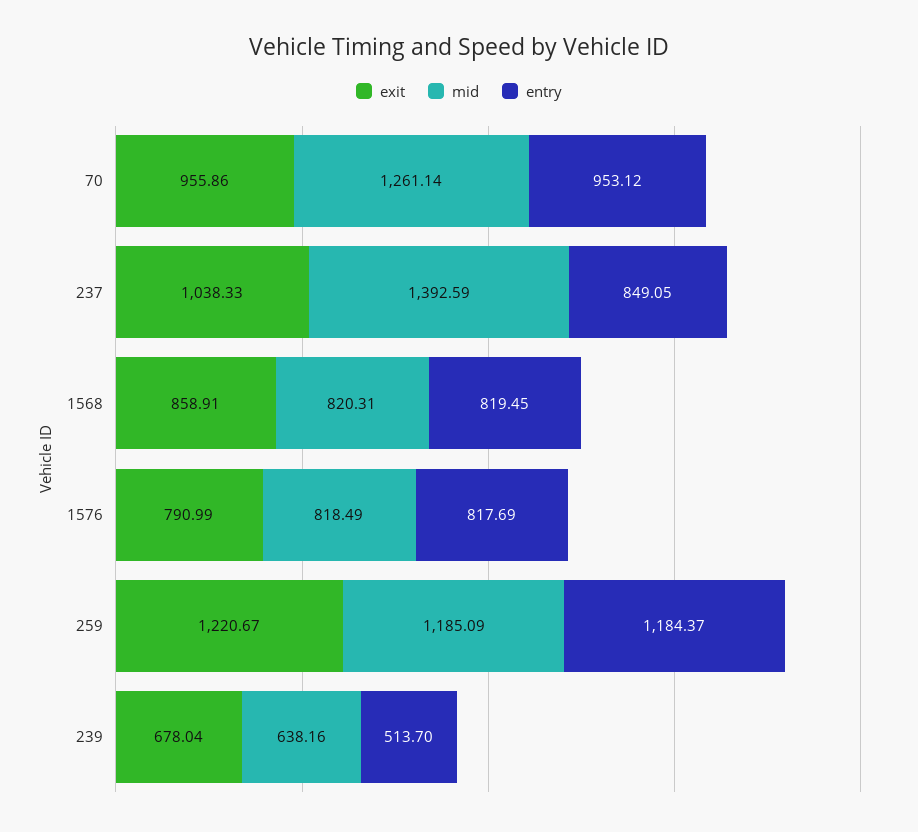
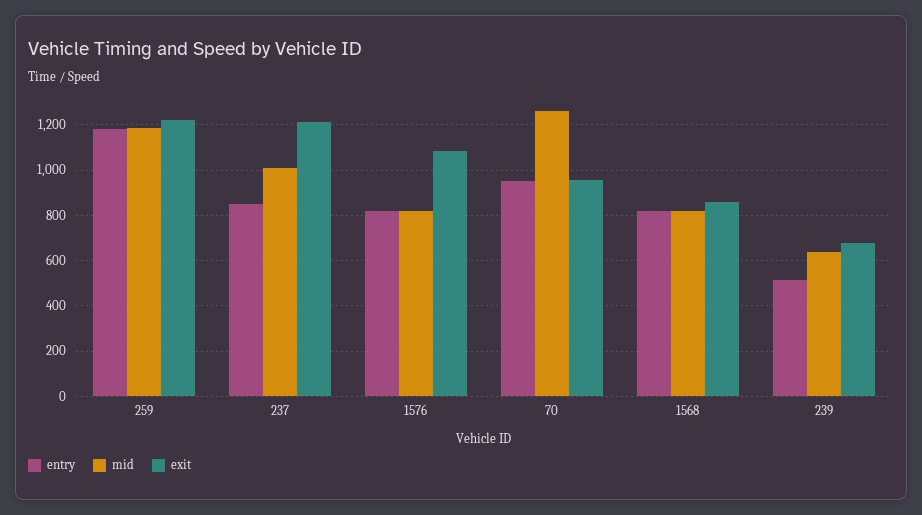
exit, 237: 1038.33 -> 1200
mid, 237: 1392.59 -> 1000
exit, 1576: 790.99 -> 1100

